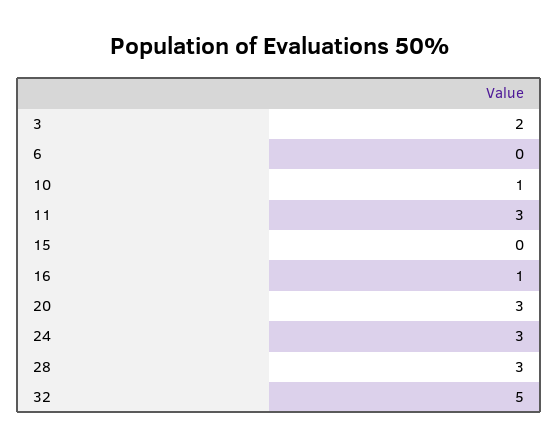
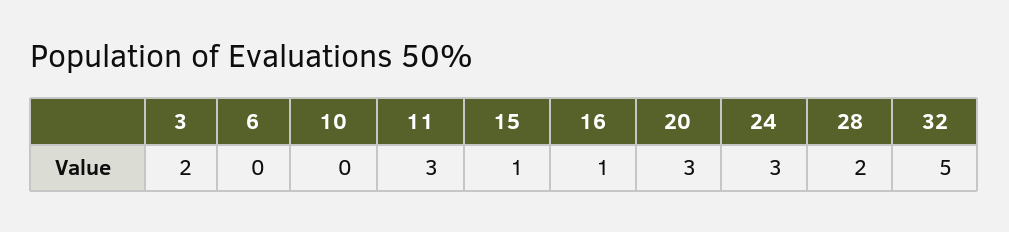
10: 1 -> 0
15: 0 -> 1
28: 3 -> 2

